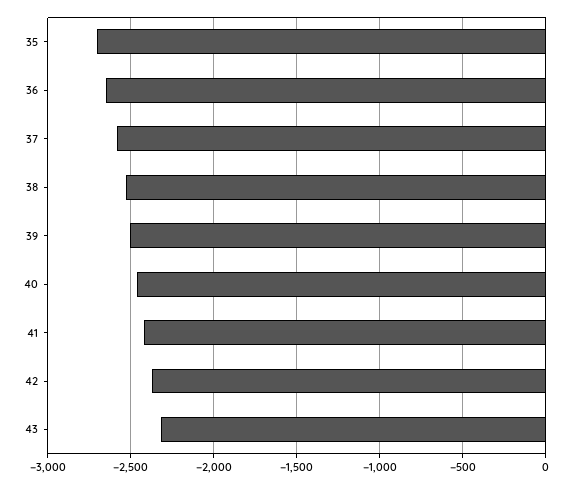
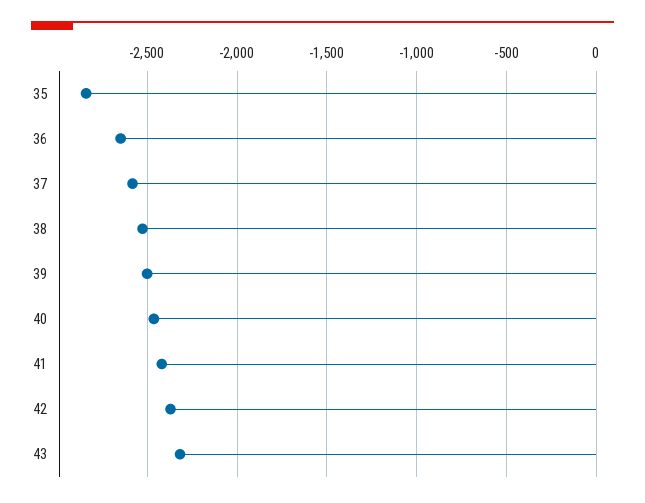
35: -2700 -> -2850

